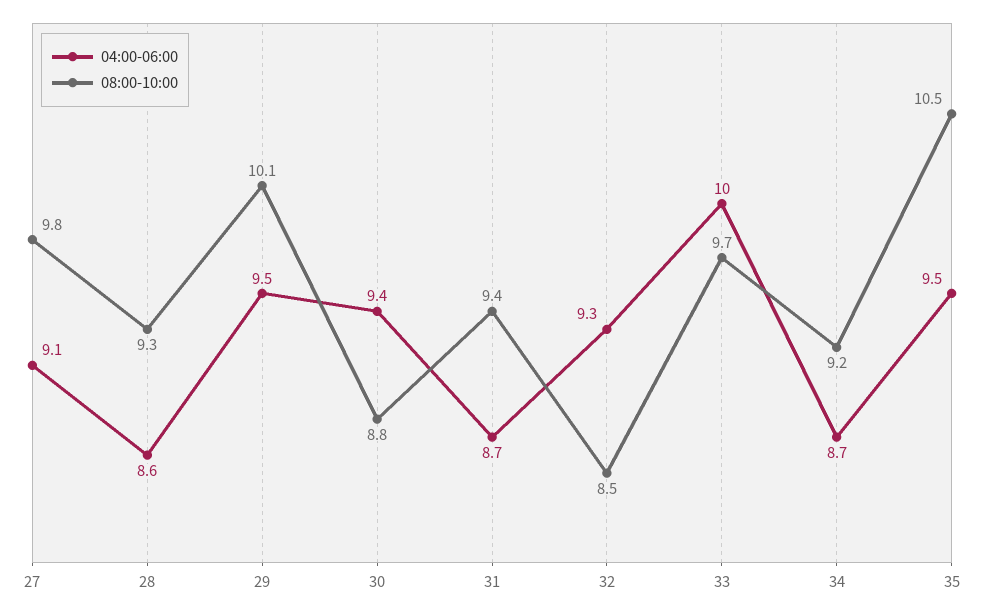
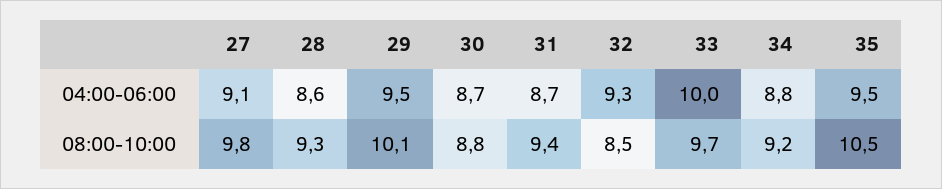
04:00-06:00, 30: 9.4 -> 8.7
04:00-06:00, 34: 8.7 -> 8.8

